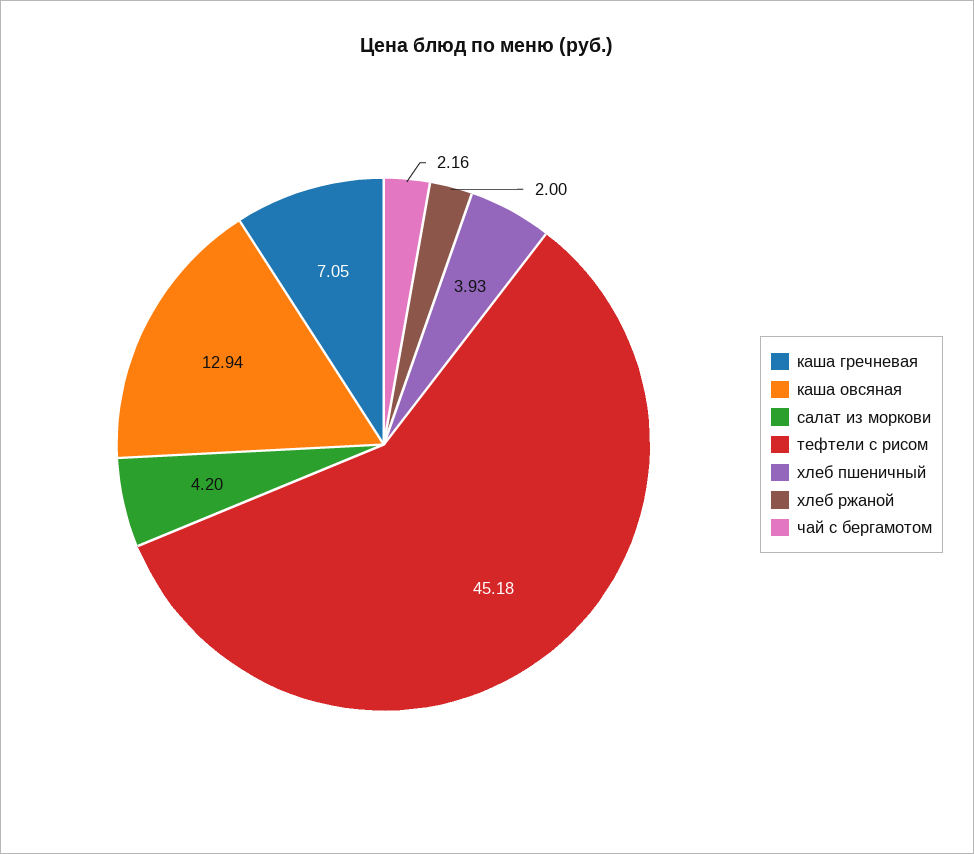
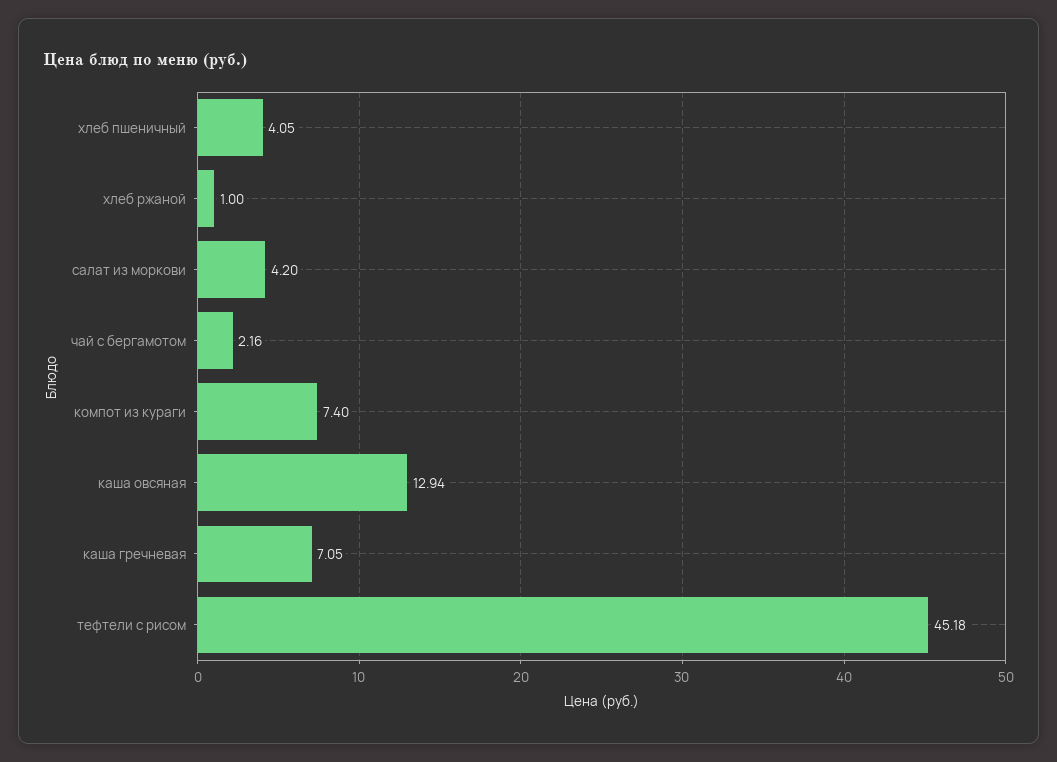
хлеб пшеничный: 3.93 -> 4.05
хлеб ржаной: 2 -> 1
компот из кураги: none -> 7.4

